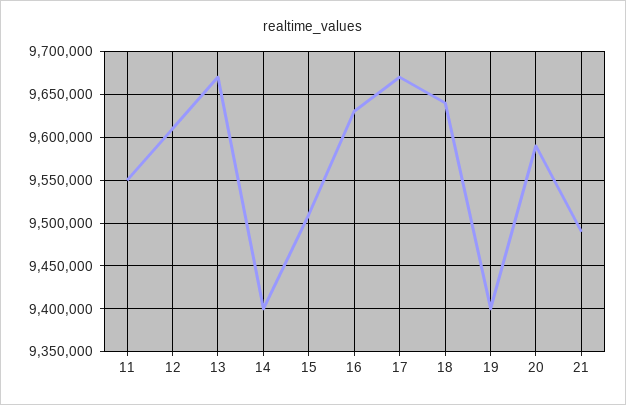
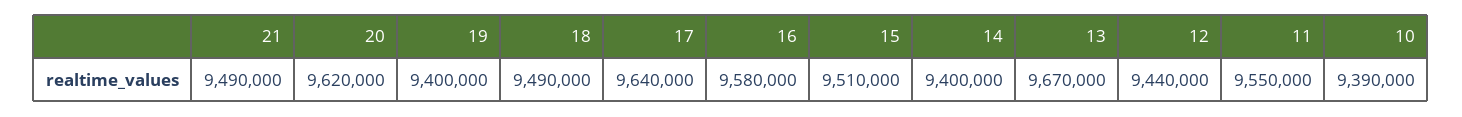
12: 9610000 -> 9440000
16: 9630000 -> 9580000
17: 9670000 -> 9640000
18: 9640000 -> 9490000
20: 9590000 -> 9620000
10: none -> 9390000

